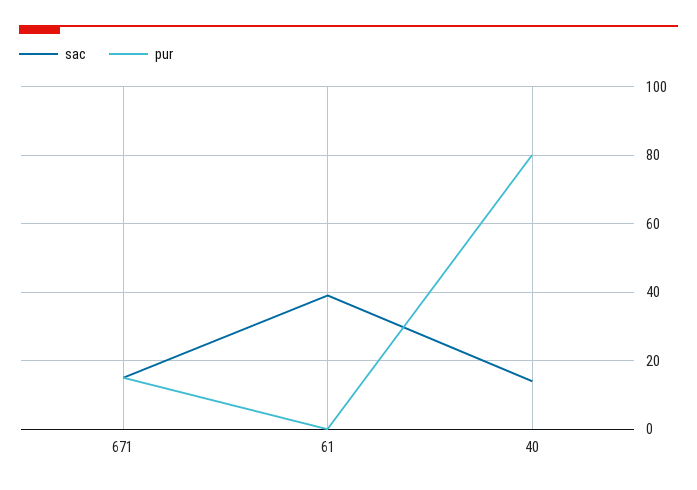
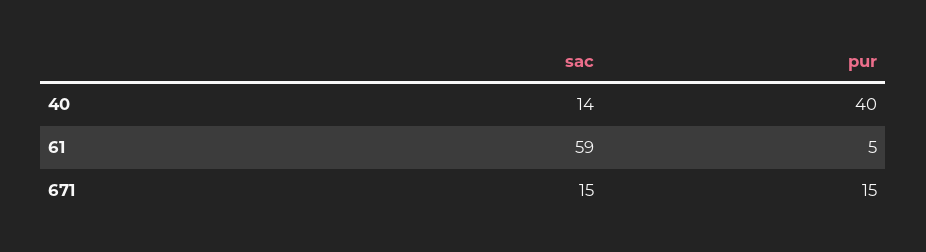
sac, 61: 40 -> 59
pur, 61: 0 -> 5
pur, 40: 80 -> 40

